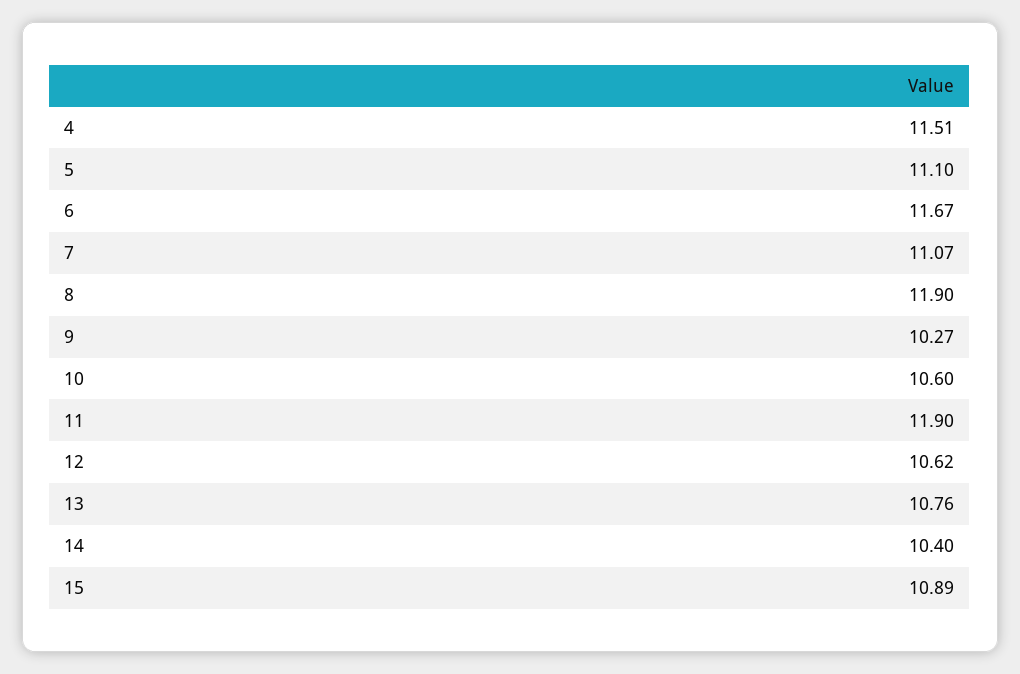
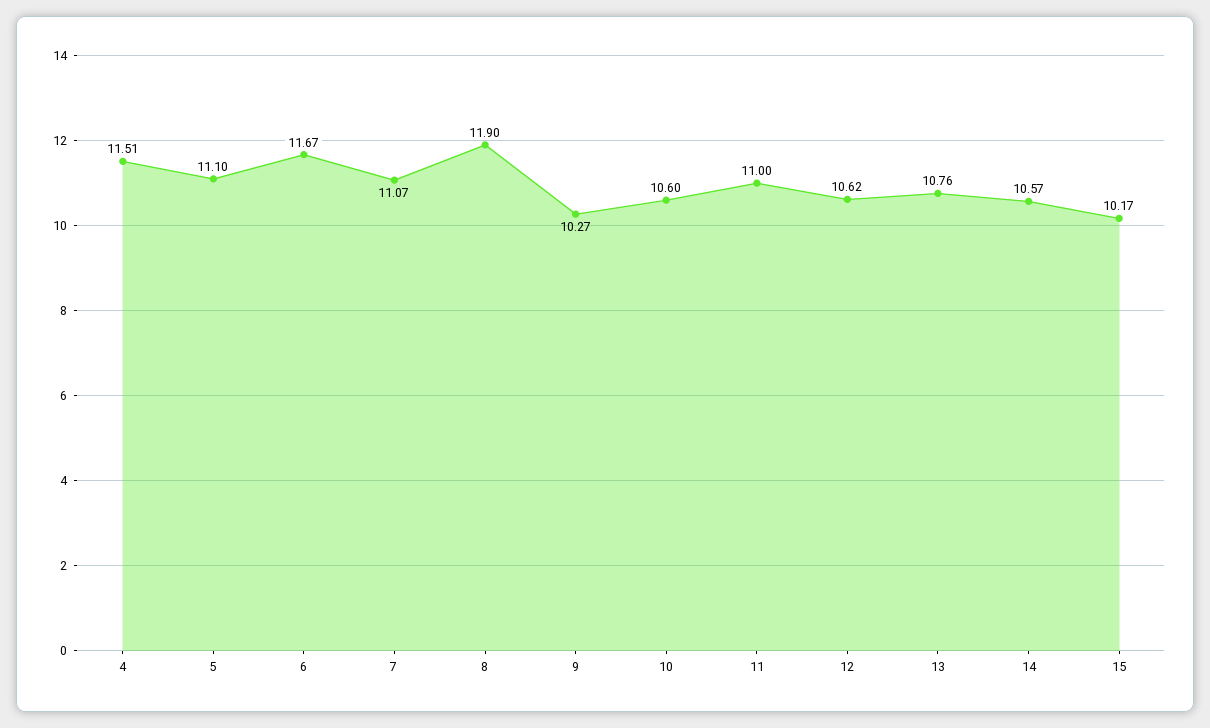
11: 11.9 -> 11
14: 10.4 -> 10.57
15: 10.89 -> 10.17

